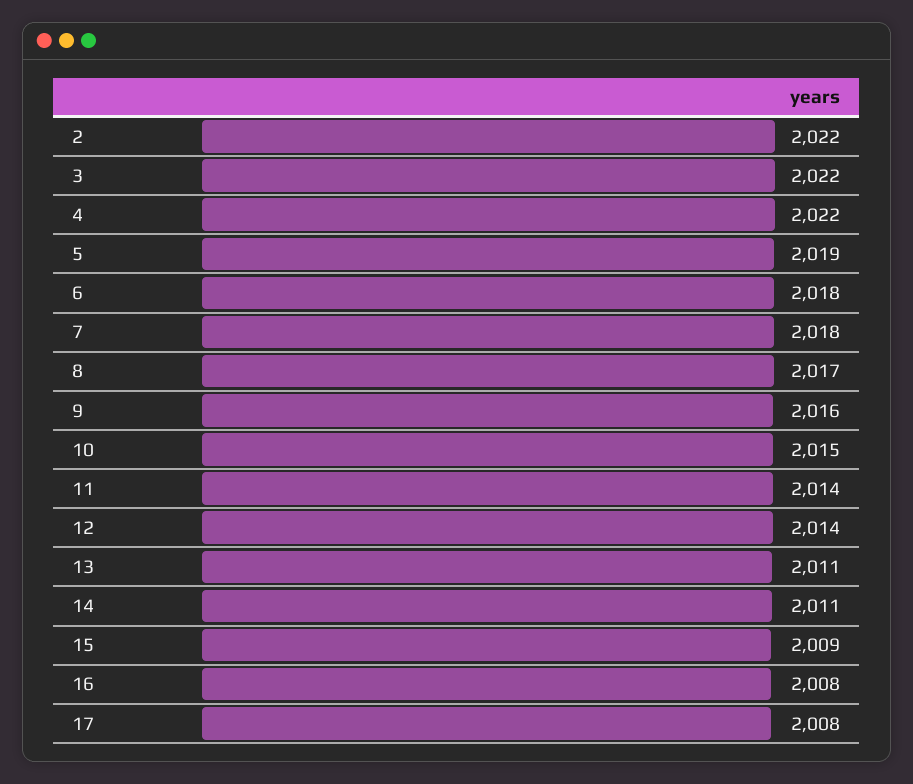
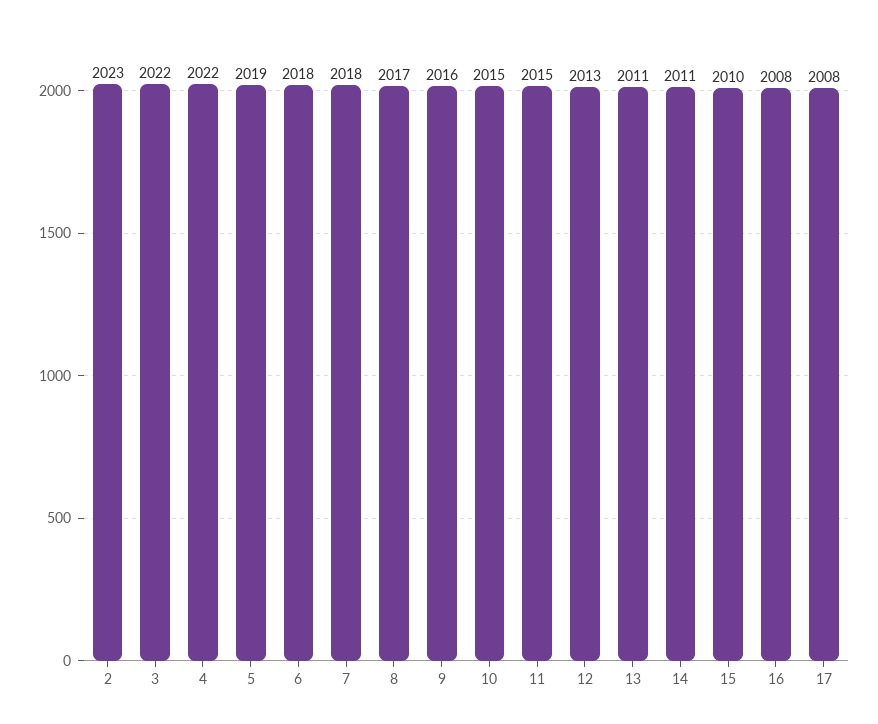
2: 2022 -> 2023
11: 2014 -> 2015
12: 2014 -> 2013
15: 2009 -> 2010

